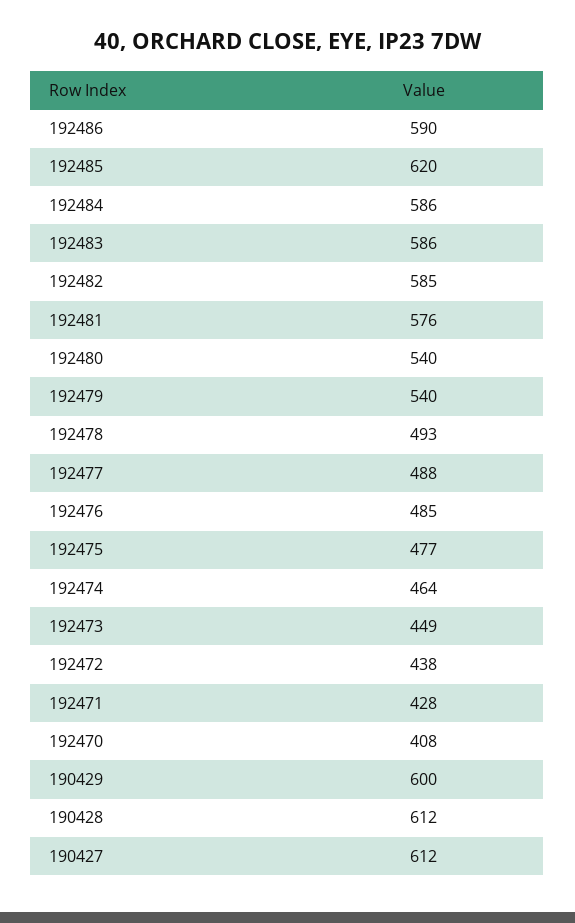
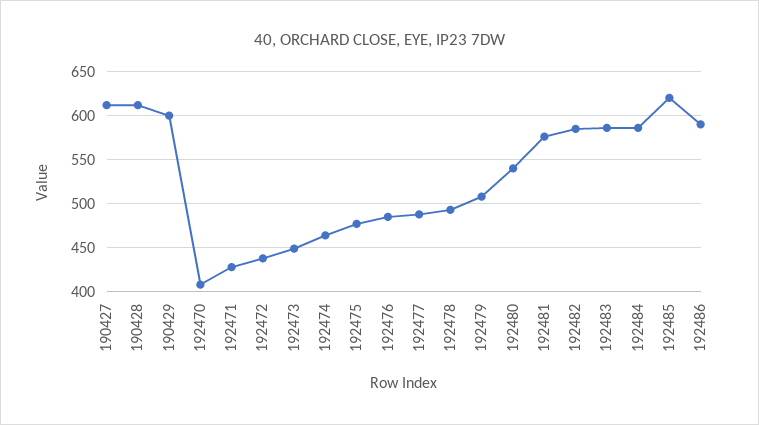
192479: 540 -> 510

